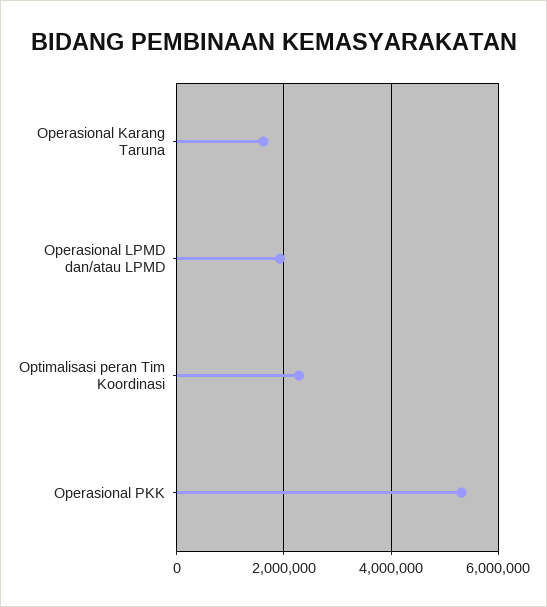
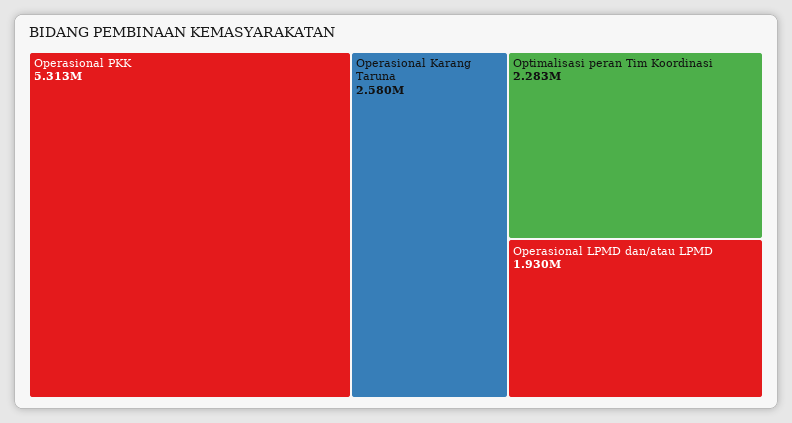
Operasional Karang Taruna: 1600000 -> 2580000

